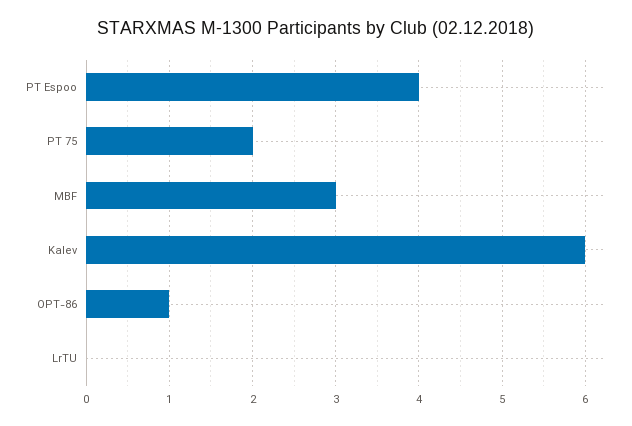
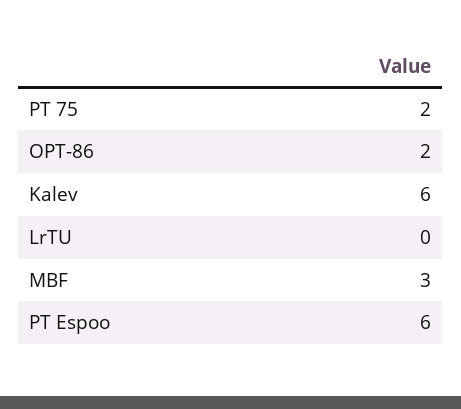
PT Espoo: 4 -> 6
OPT-86: 1 -> 2

